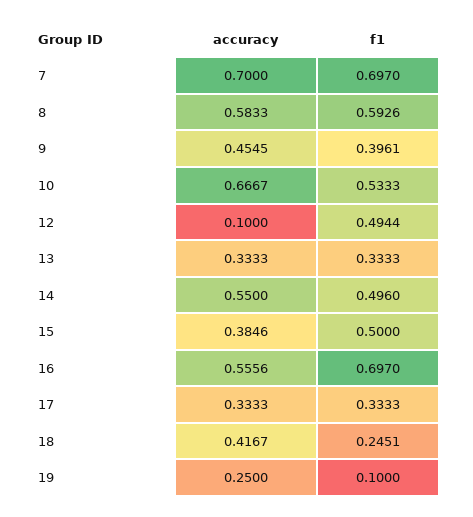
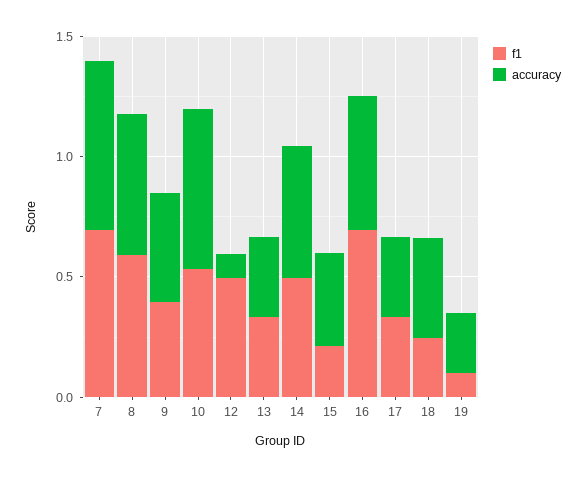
f1, 15: 0.5 -> 0.2

